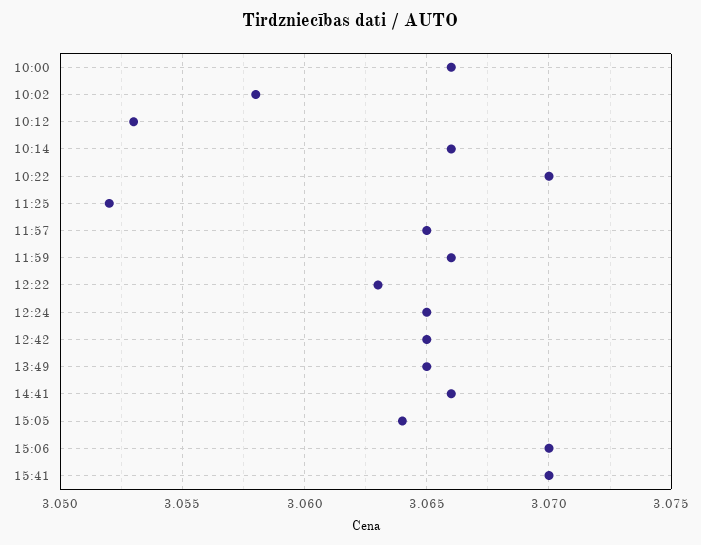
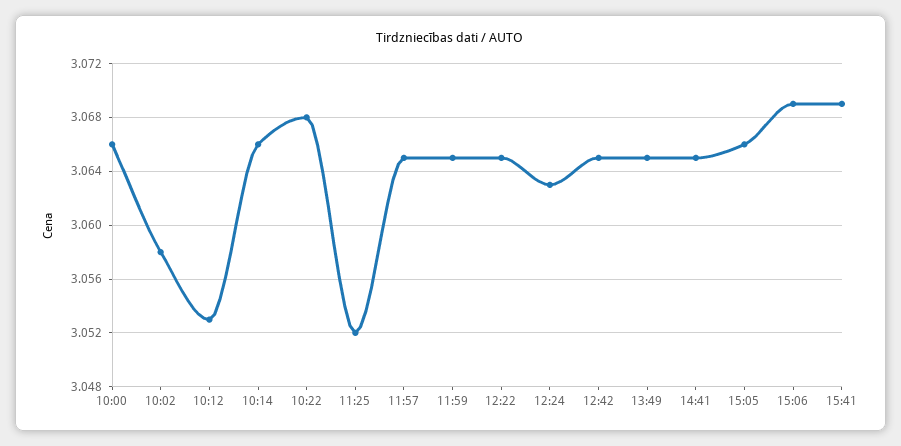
10:22: 3.07 -> 3.068
11:59: 3.066 -> 3.065
12:22: 3.063 -> 3.065
12:24: 3.065 -> 3.063
14:41: 3.066 -> 3.065
15:05: 3.064 -> 3.066
15:06: 3.07 -> 3.069
15:41: 3.07 -> 3.069

